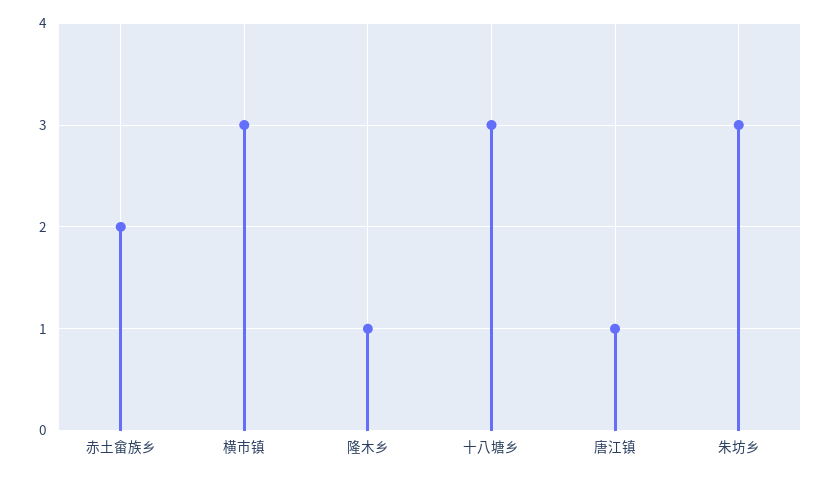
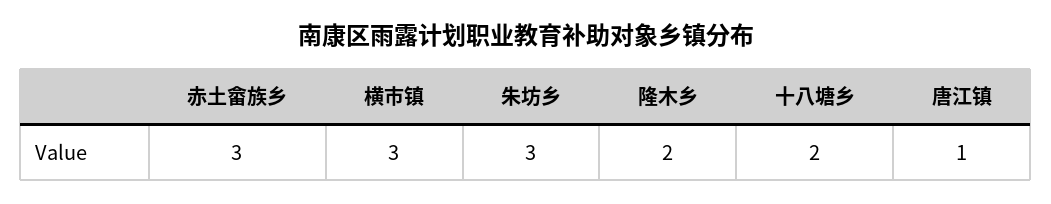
赤土畲族乡: 2 -> 3
隆木乡: 1 -> 2
十八塘乡: 3 -> 2

